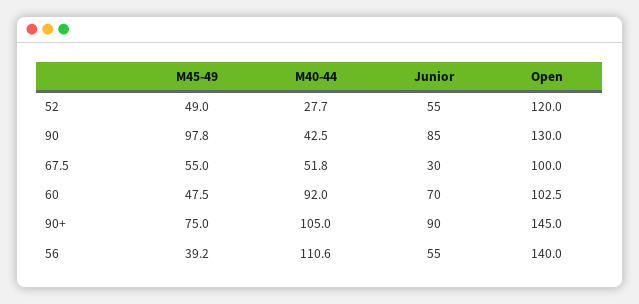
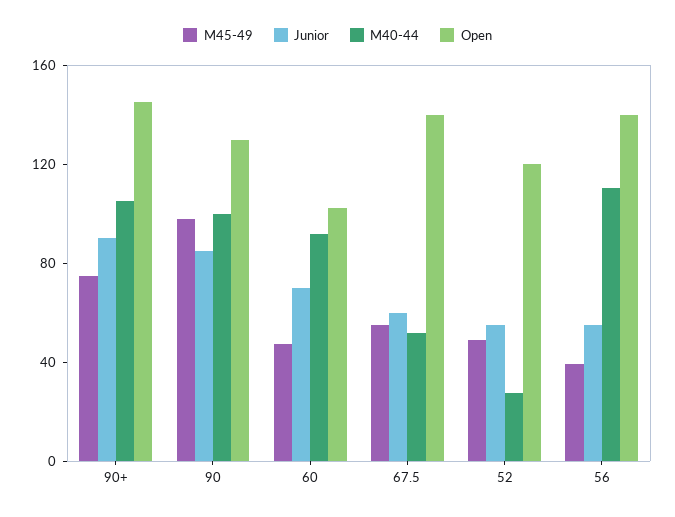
M40-44, 90: 42.5 -> 100
Junior, 67.5: 30 -> 60
Open, 67.5: 100 -> 140

